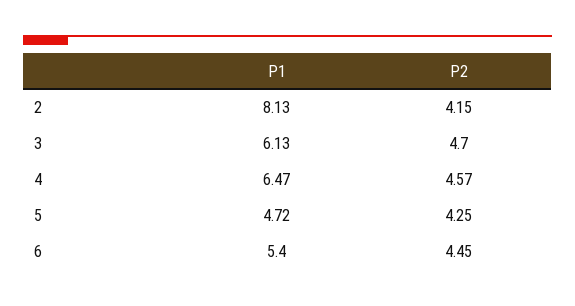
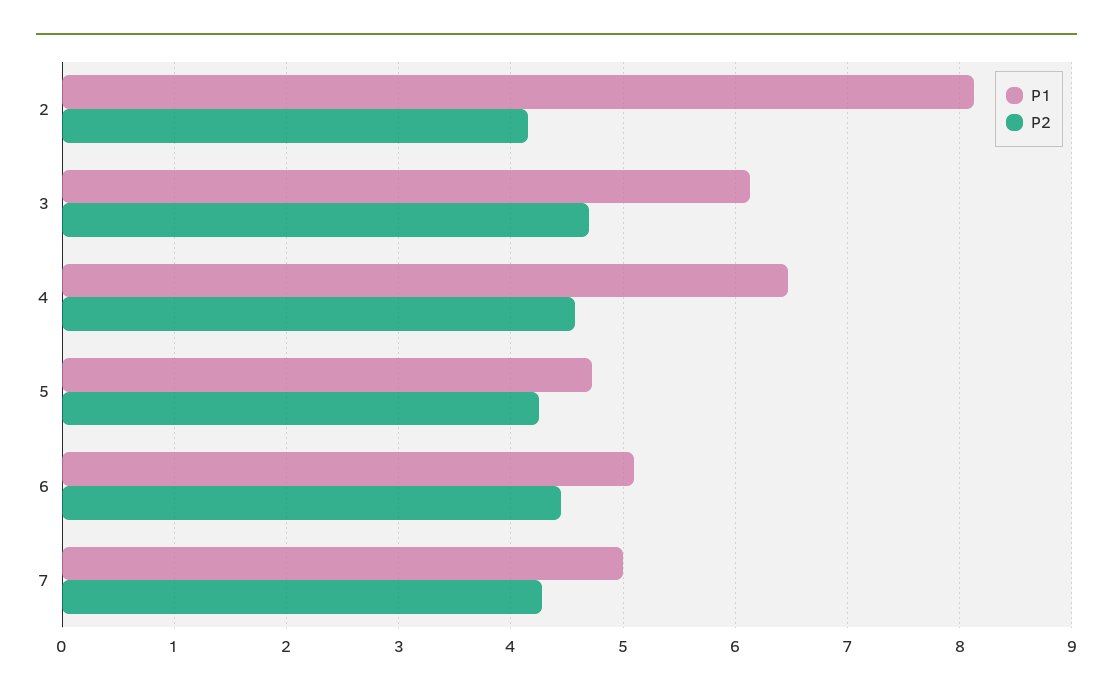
P1, 6: 5.4 -> 5.1
P1, 7: none -> 5
P2, 7: none -> 4.3

